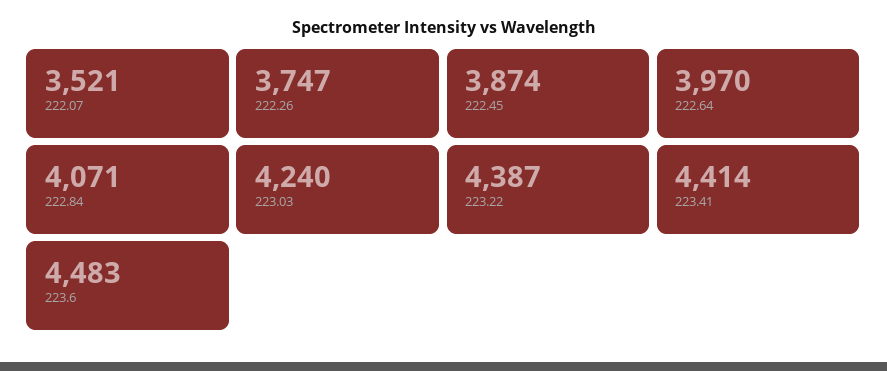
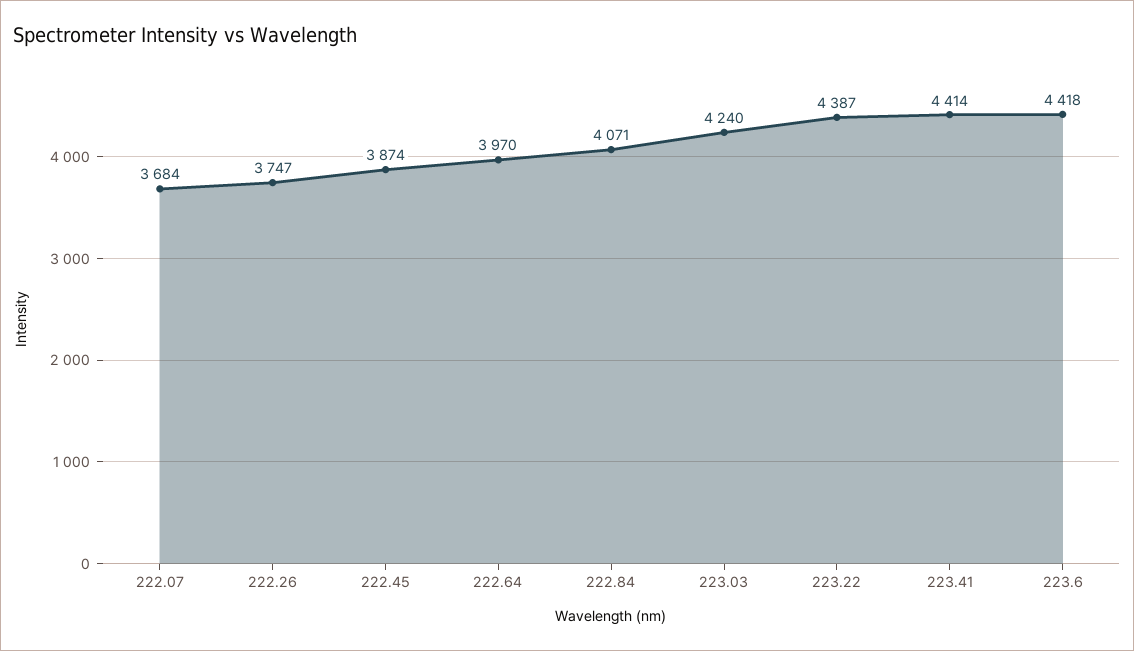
222.07: 3521 -> 3684
223.6: 4483 -> 4418

